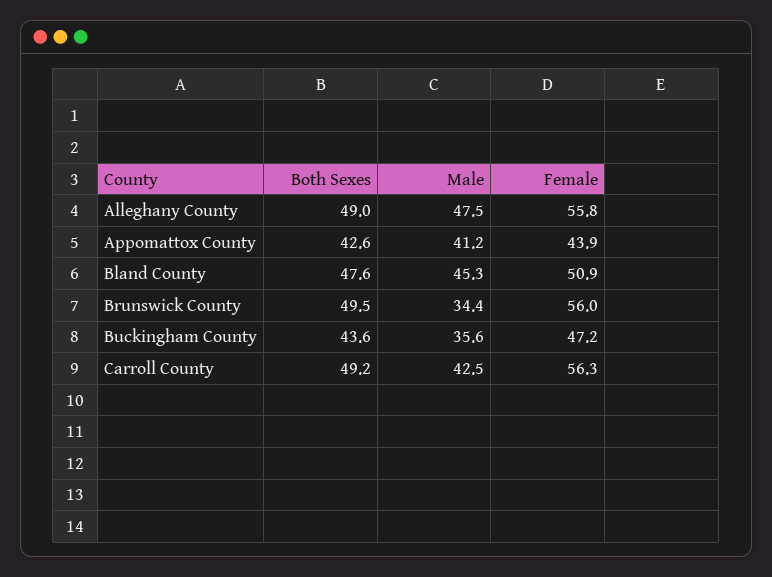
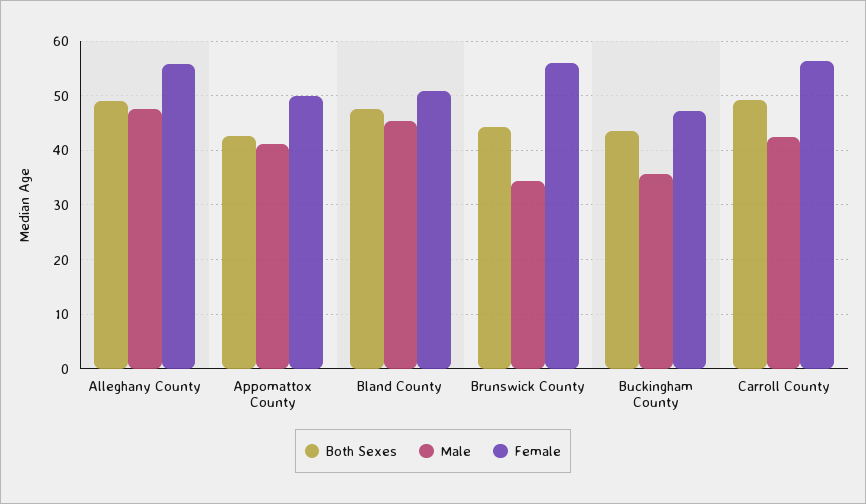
Female, Appomattox County: 43.9 -> 50
Both Sexes, Brunswick County: 49.5 -> 44

